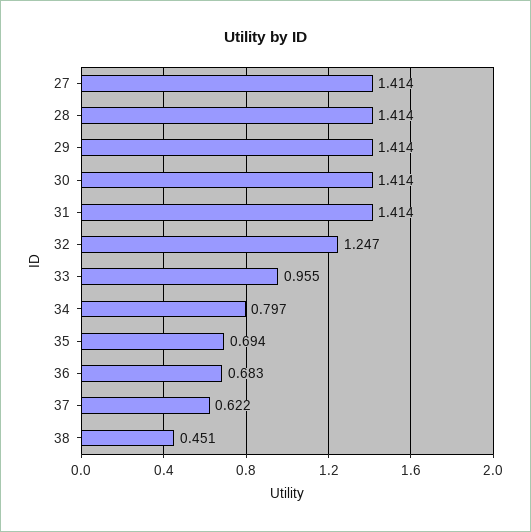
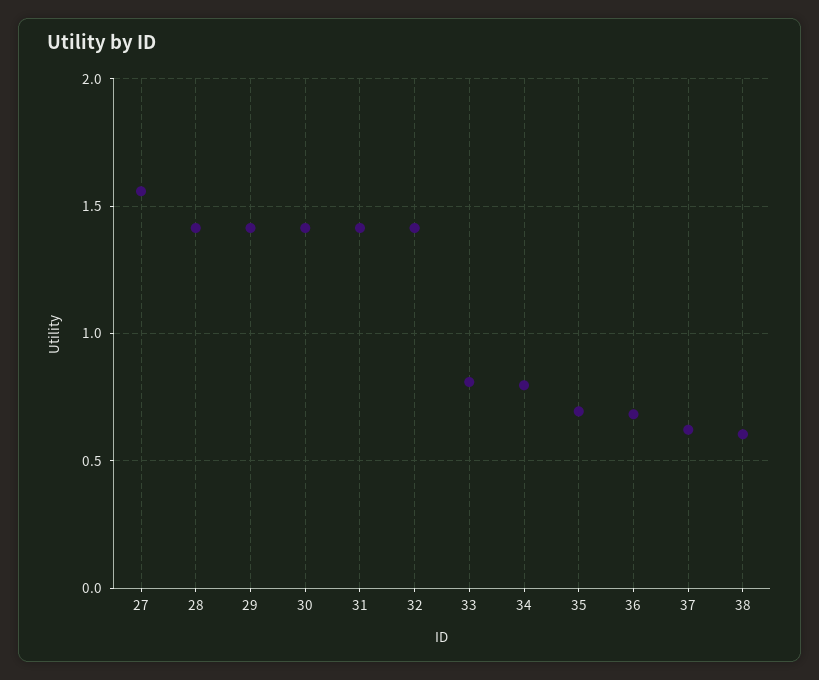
27: 1.414 -> 1.55
32: 1.247 -> 1.4
33: 0.955 -> 0.8
38: 0.451 -> 0.6

